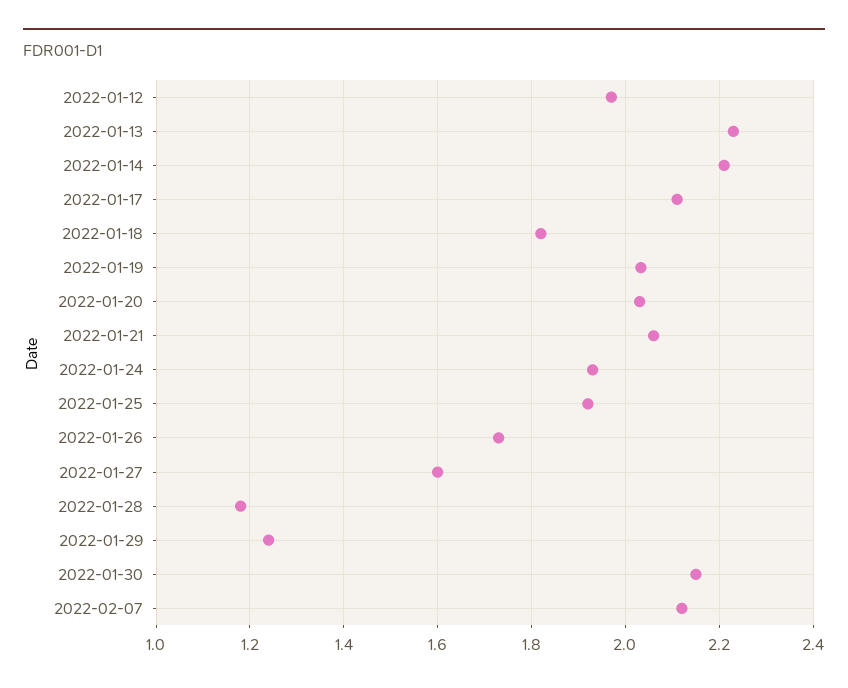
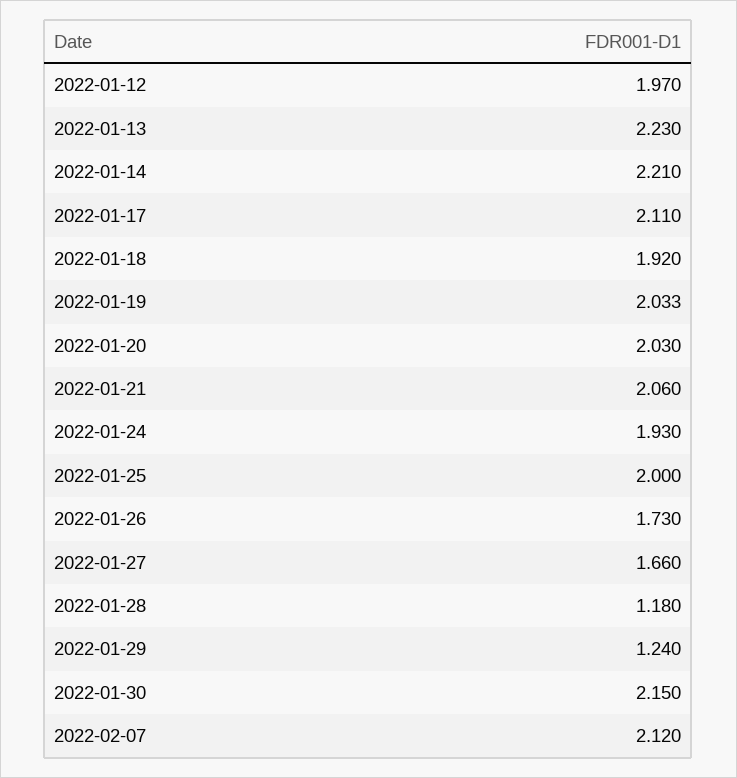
2022-01-18: 1.82 -> 1.92
2022-01-25: 1.92 -> 2
2022-01-27: 1.6 -> 1.66

